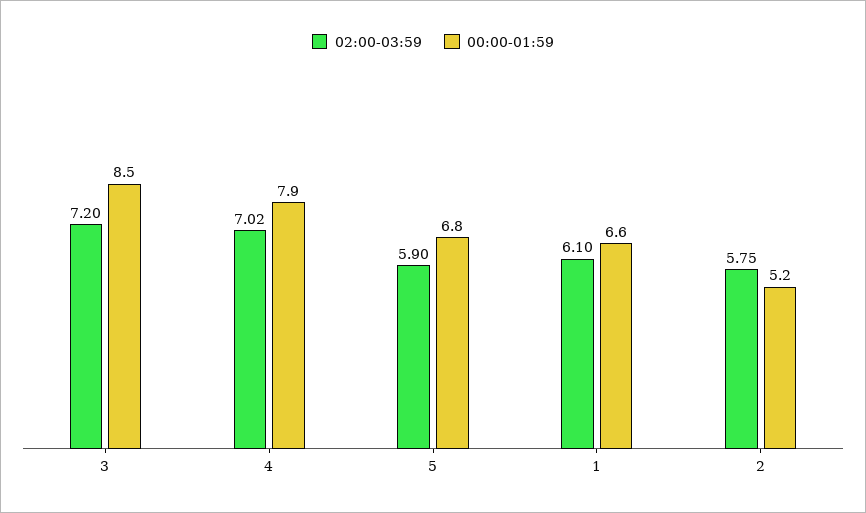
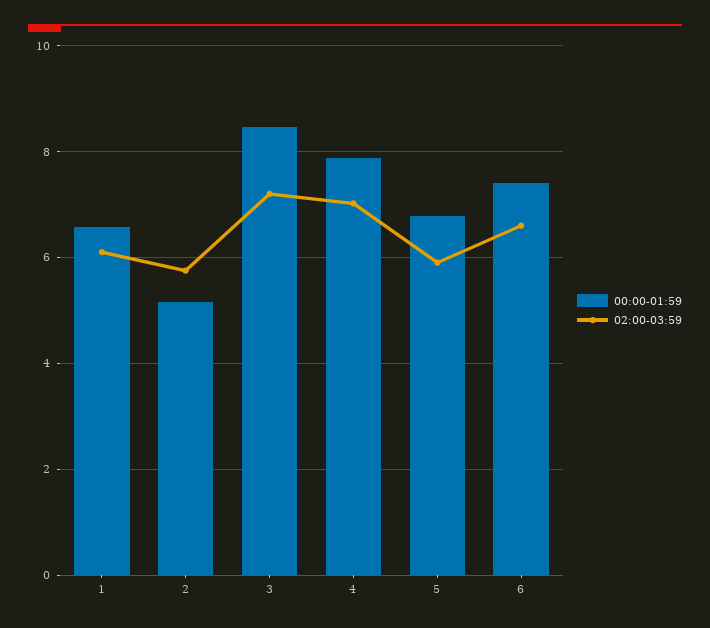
00:00-01:59, 6: none -> 7.4
02:00-03:59, 6: none -> 6.6

